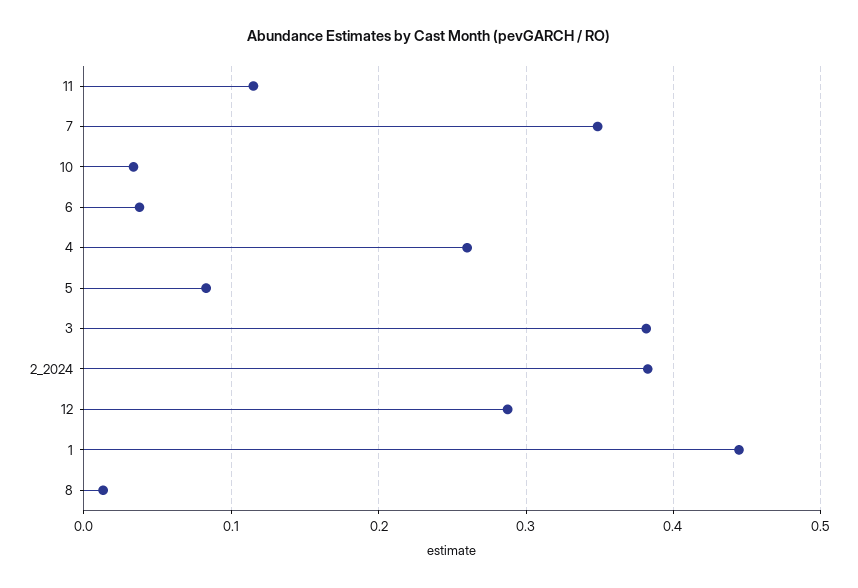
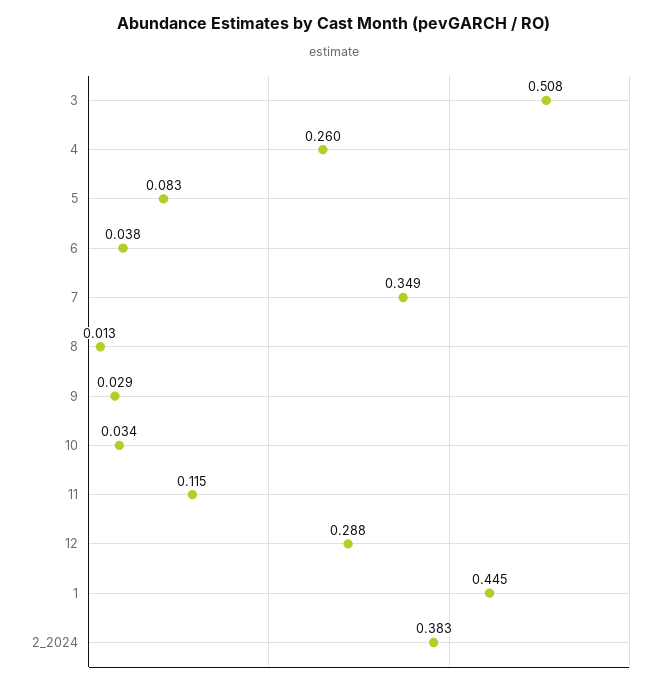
3: 0.38 -> 0.508
9: none -> 0.029

